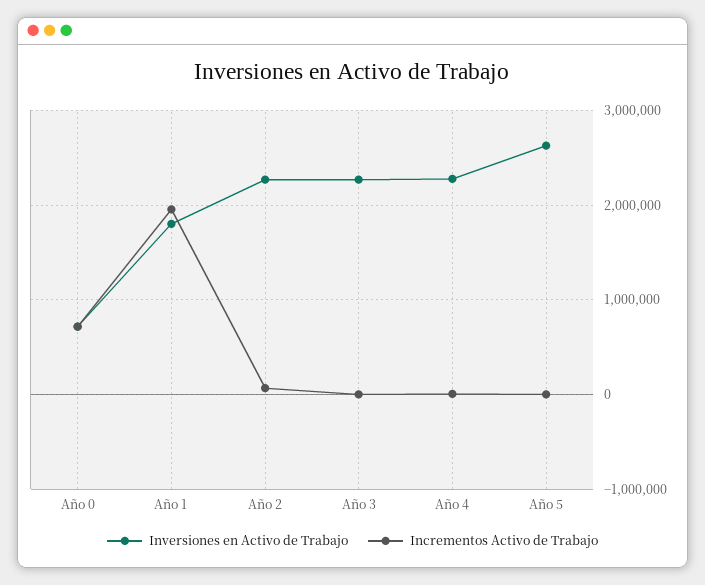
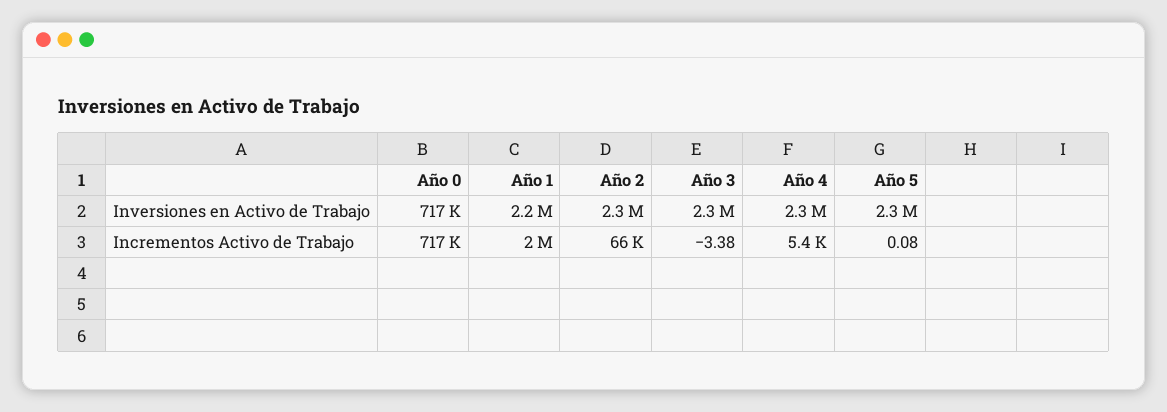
Inversiones en Activo de Trabajo, Año 1: 1800000 -> 2200000
Inversiones en Activo de Trabajo, Año 5: 2600000 -> 2300000

